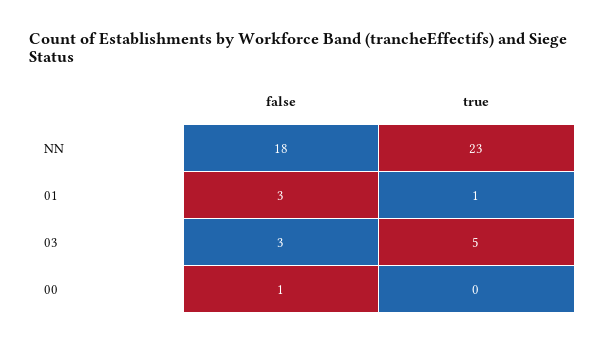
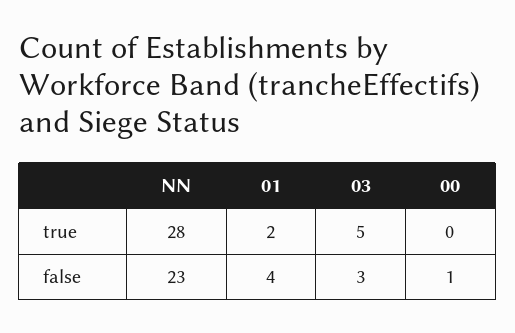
false, NN: 18 -> 23
true, NN: 23 -> 28
false, 01: 3 -> 4
true, 01: 1 -> 2

